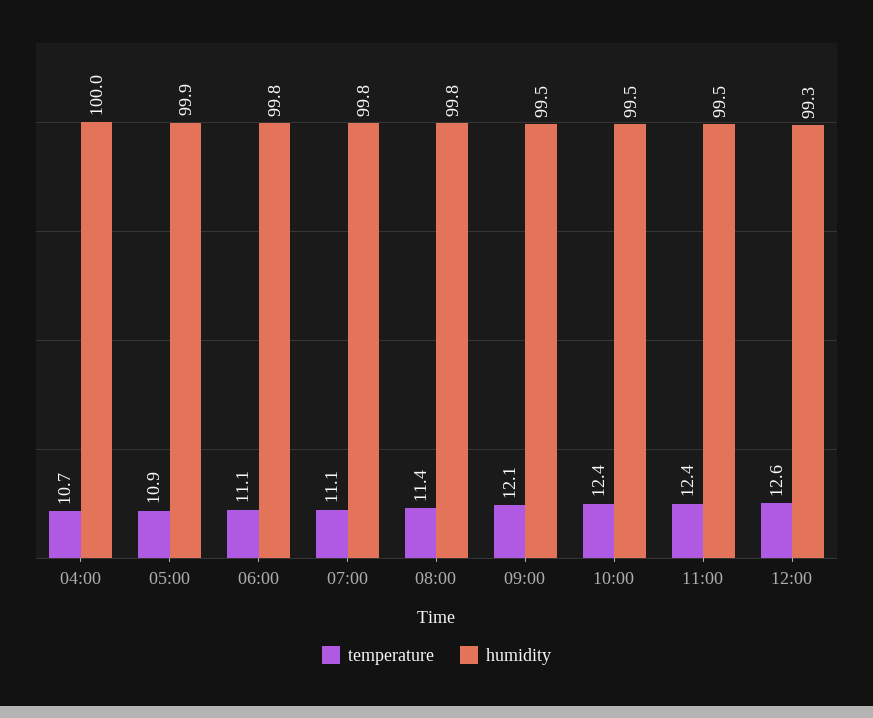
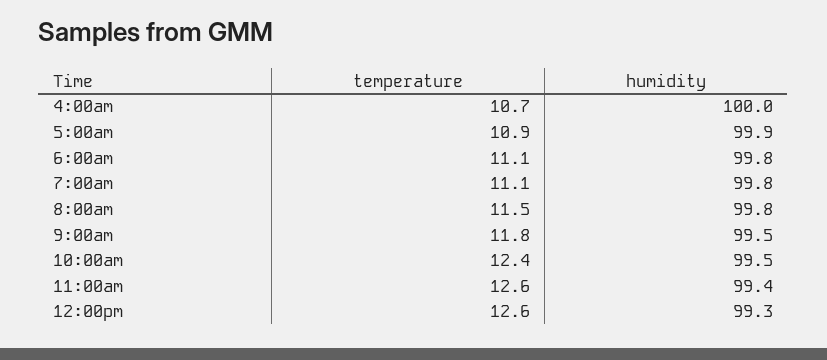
temperature, 08:00: 11.4 -> 11.5
temperature, 09:00: 12.1 -> 11.8
temperature, 11:00: 12.4 -> 12.6
humidity, 11:00: 99.5 -> 99.4

